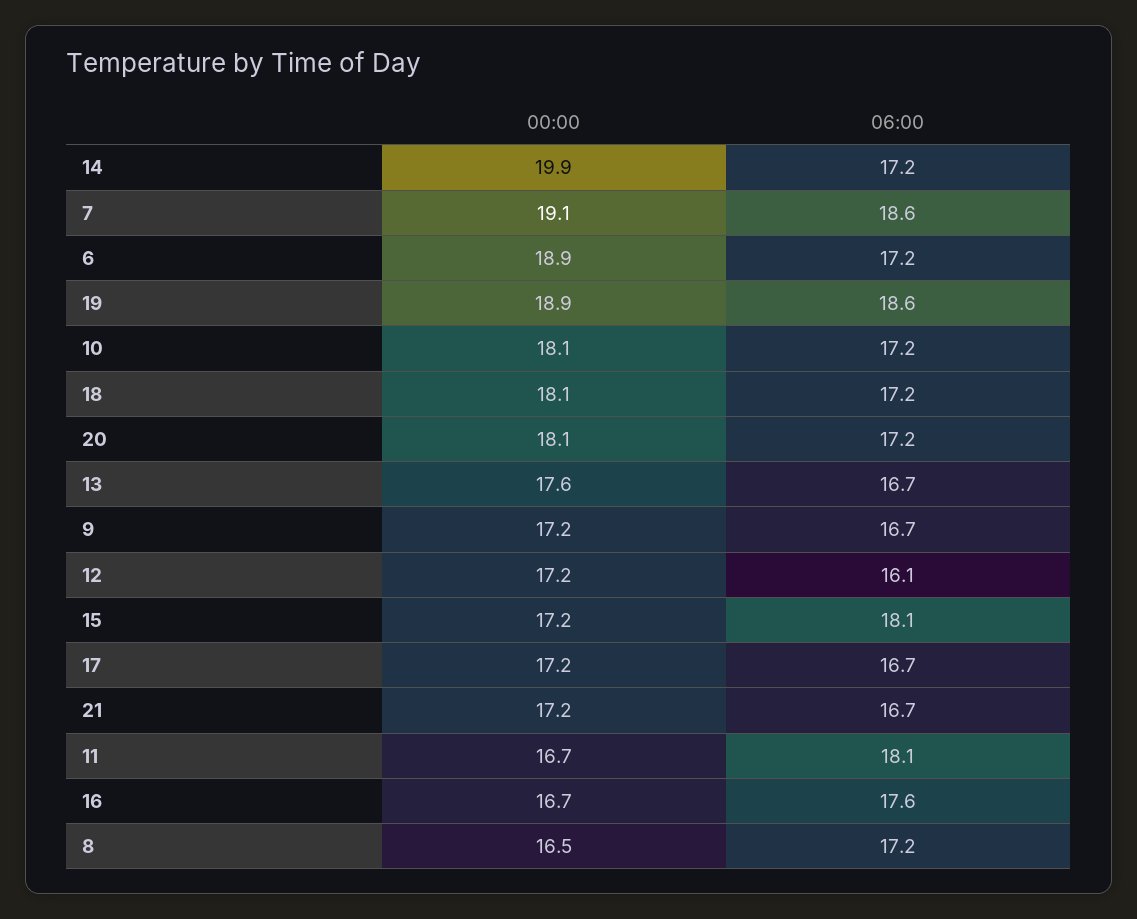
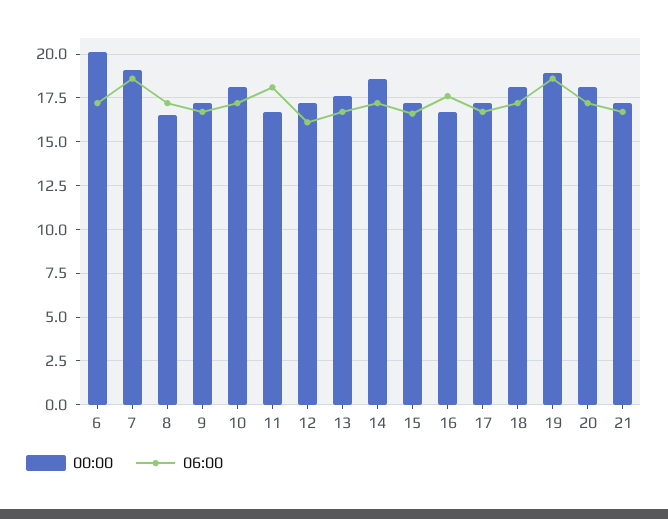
00:00, 14: 19.9 -> 18.5
00:00, 6: 18.9 -> 20
06:00, 15: 18.1 -> 16.5

